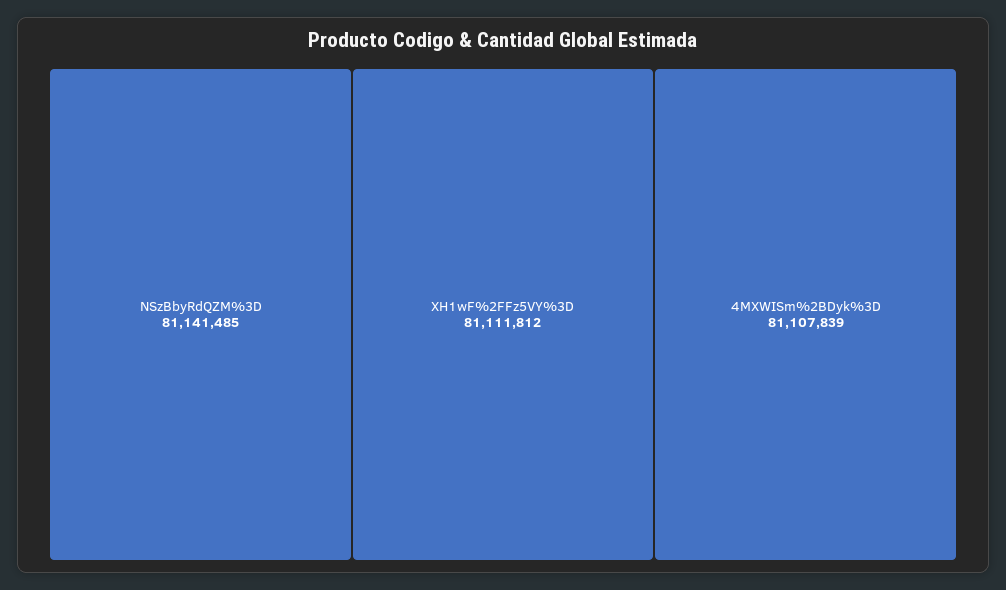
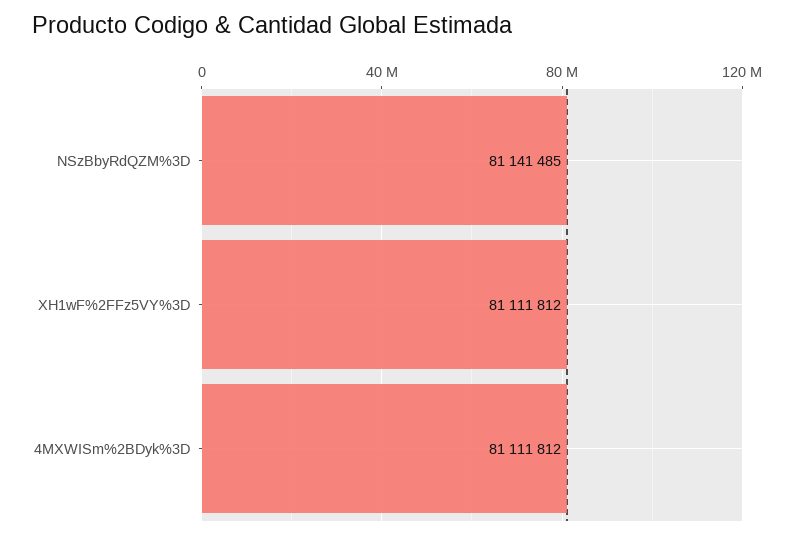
4MXWISm%2BDyk%3D: 81107839 -> 81111812

